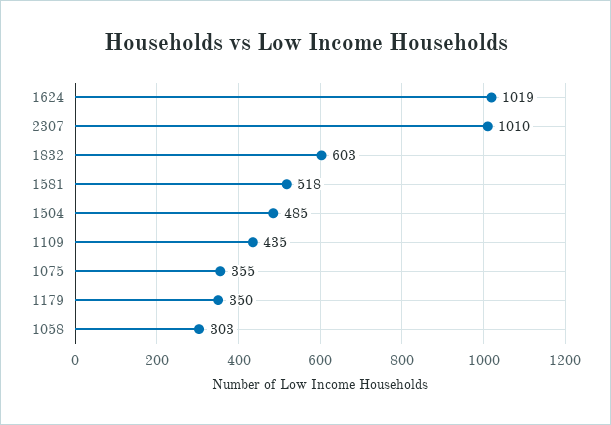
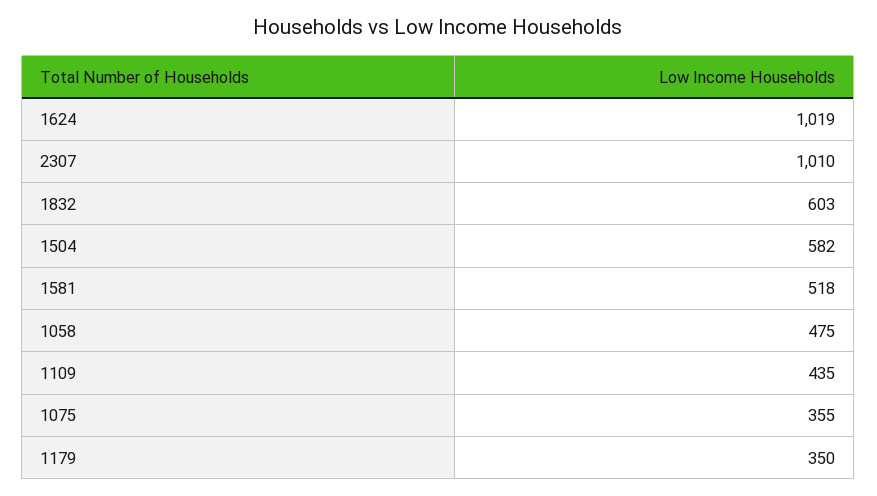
1504: 485 -> 582
1058: 303 -> 475

